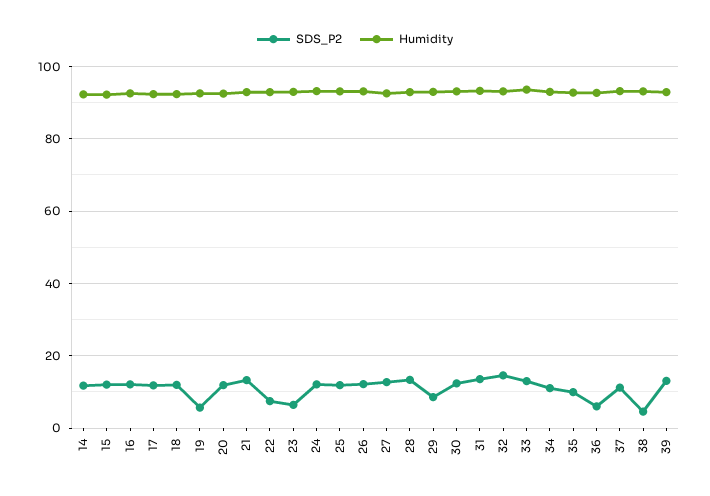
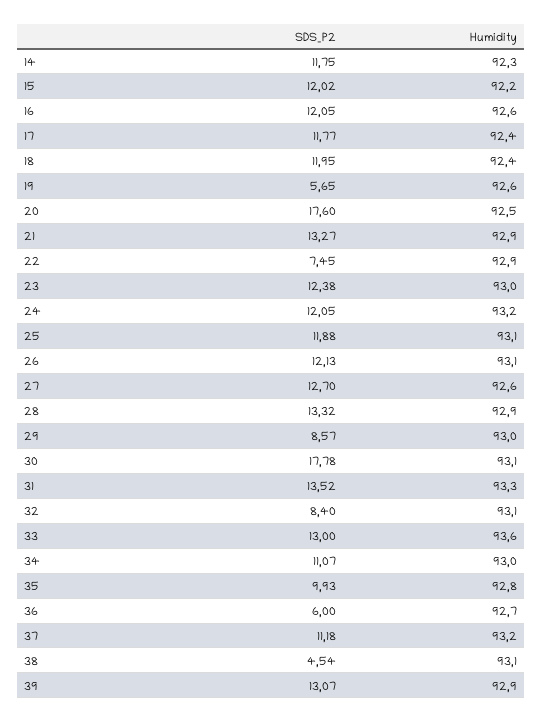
SDS_P2, 20: 12 -> 17.6
SDS_P2, 23: 6 -> 12.38
SDS_P2, 30: 12 -> 17.78
SDS_P2, 32: 14 -> 8.4

